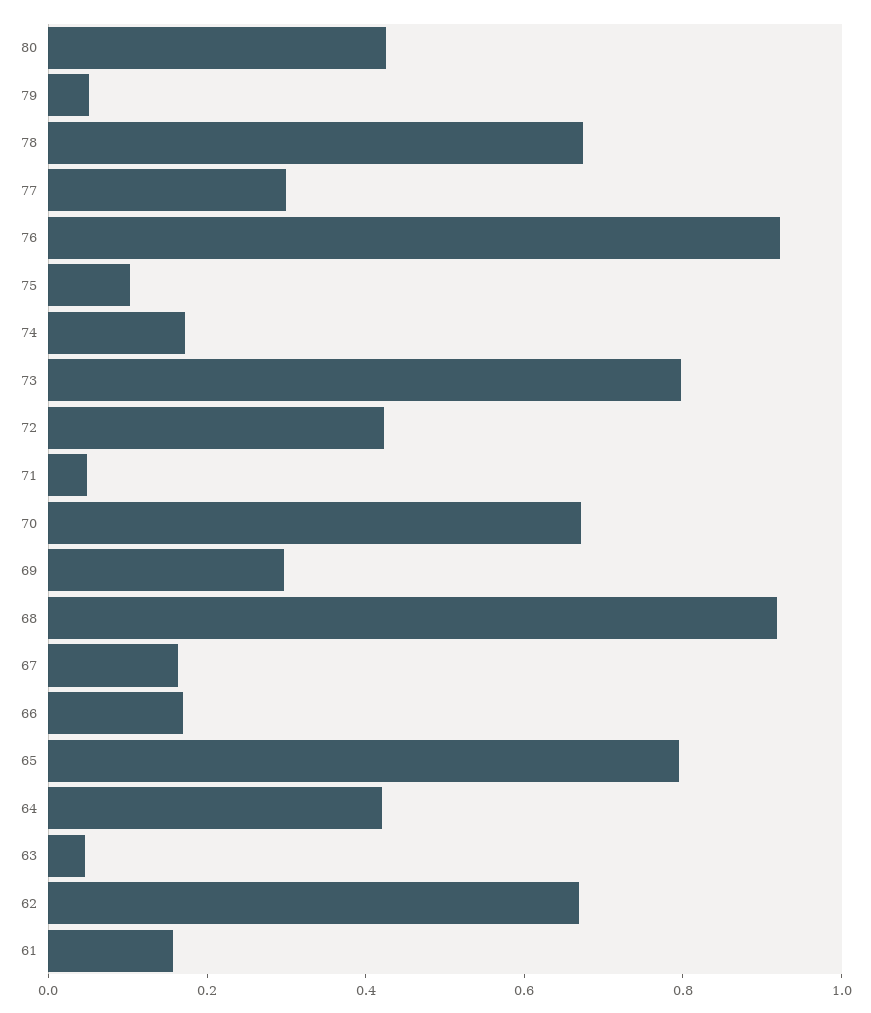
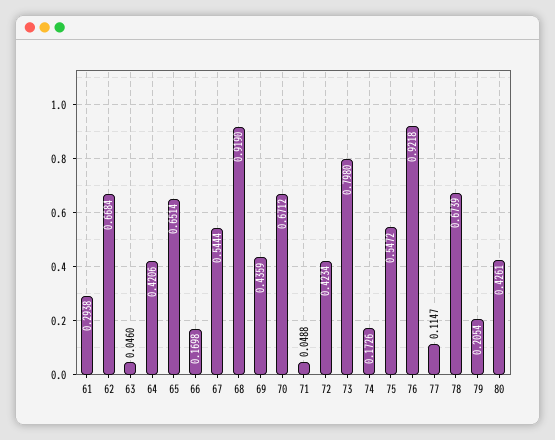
79: 0.05 -> 0.2054
77: 0.3 -> 0.1147
75: 0.1 -> 0.5472
69: 0.3 -> 0.4359
67: 0.15 -> 0.5444
65: 0.8 -> 0.6514
61: 0.15 -> 0.2938

